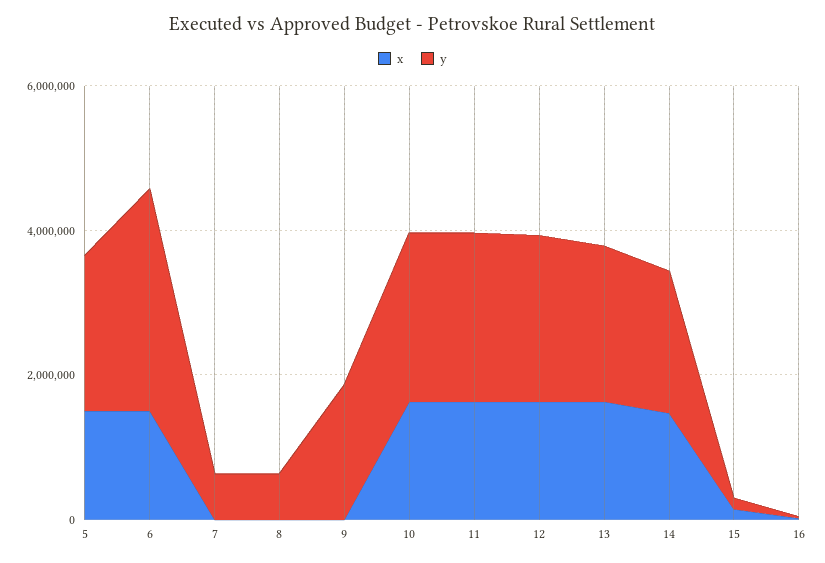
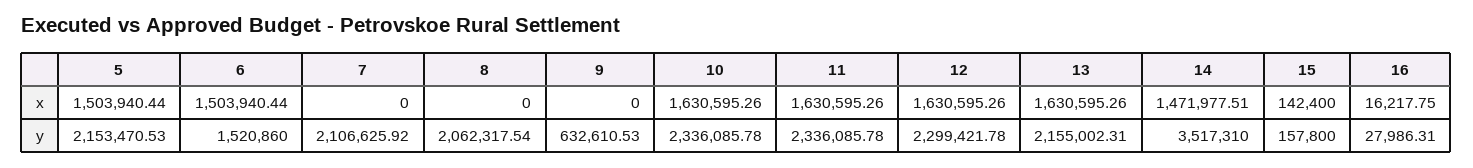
y, 6: 3000000 -> 1520860
y, 7: 500000 -> 2106625.92
y, 8: 500000 -> 2062317.54
y, 9: 2000000 -> 632610.53
y, 14: 2000000 -> 3517310

